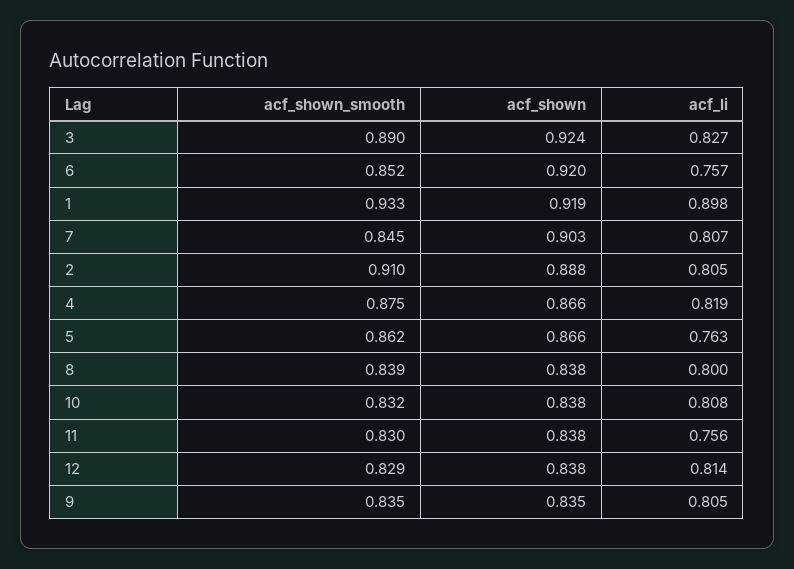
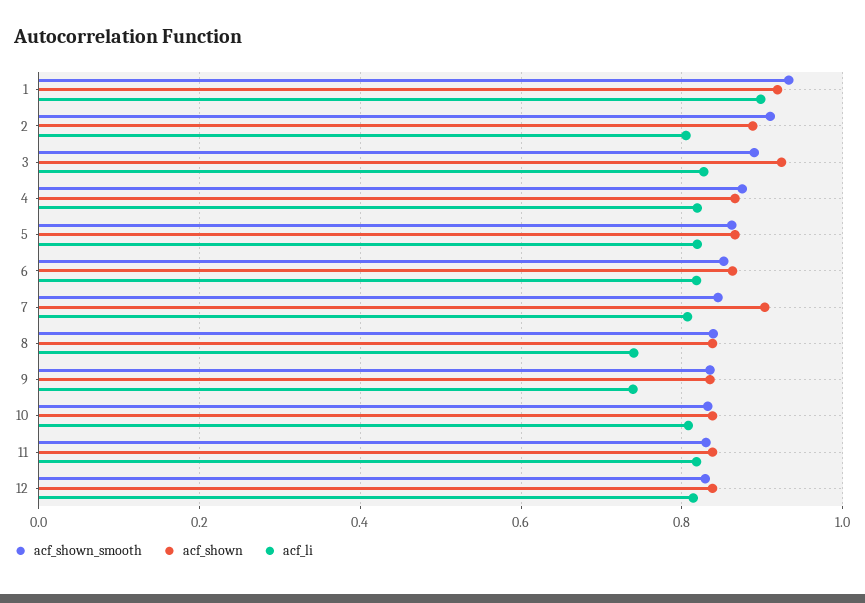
acf_shown, 6: 0.92 -> 0.86
acf_li, 6: 0.757 -> 0.82
acf_li, 5: 0.763 -> 0.82
acf_li, 8: 0.8 -> 0.74
acf_li, 11: 0.756 -> 0.82
acf_li, 9: 0.805 -> 0.74

